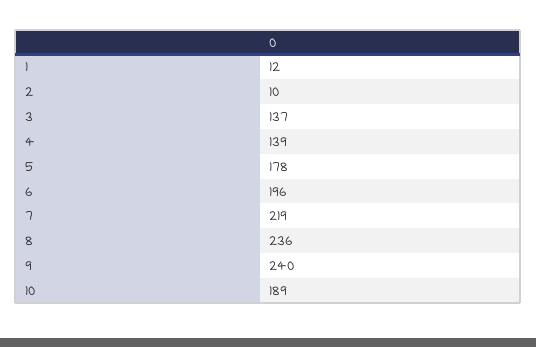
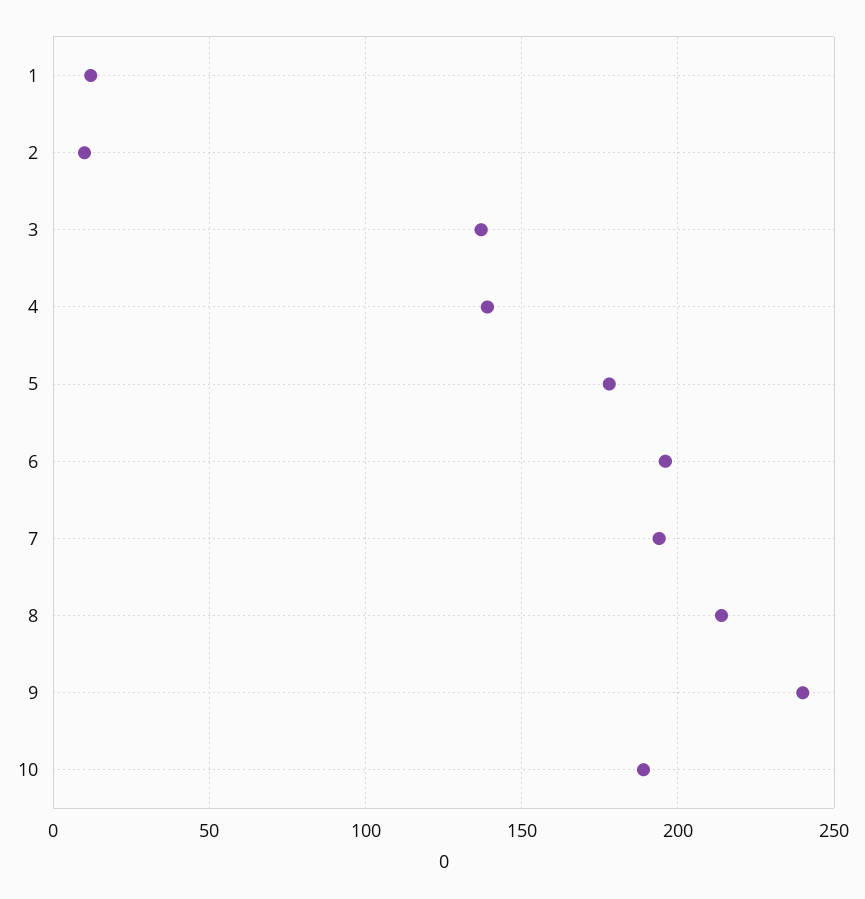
7: 219 -> 195
8: 236 -> 215

